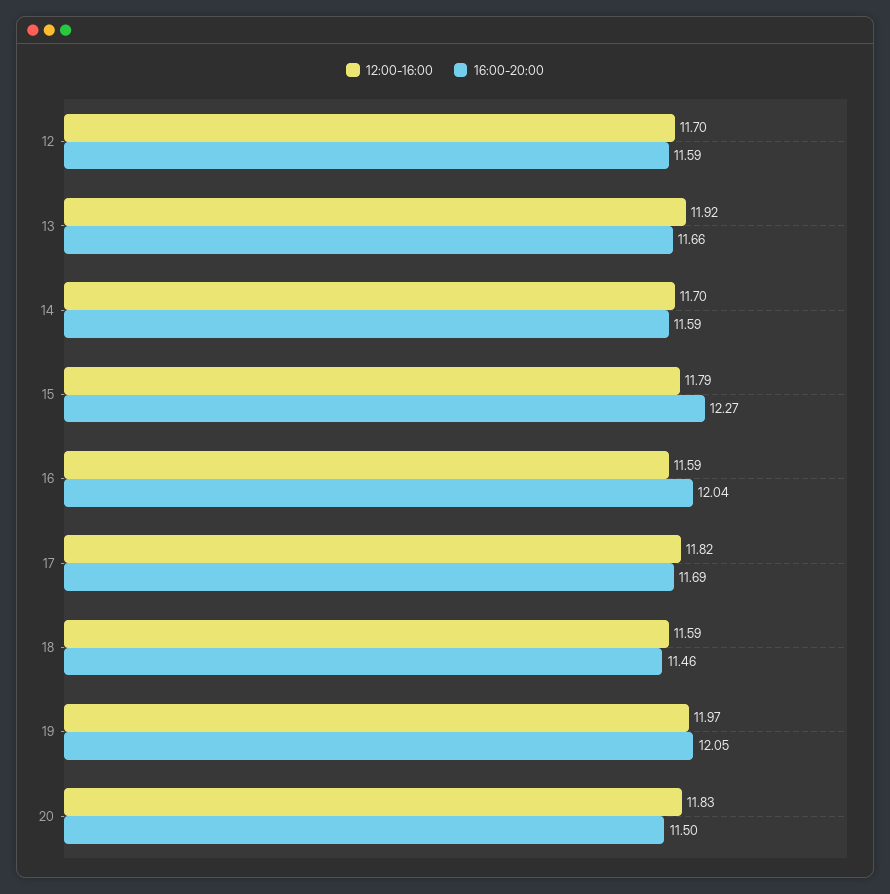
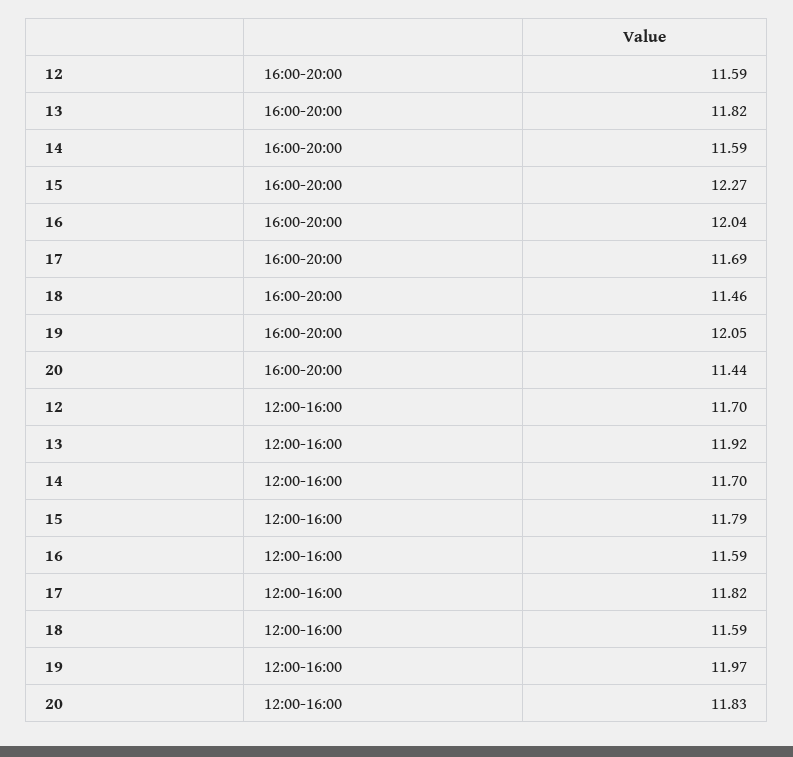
16:00-20:00, 13: 11.66 -> 11.82
16:00-20:00, 20: 11.5 -> 11.44

